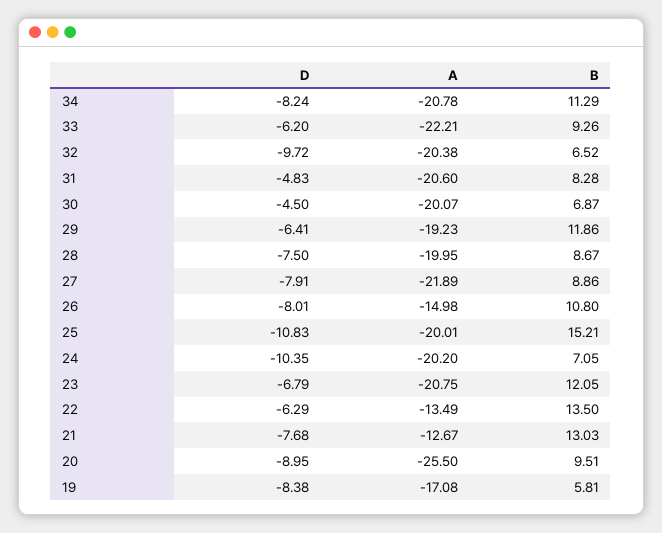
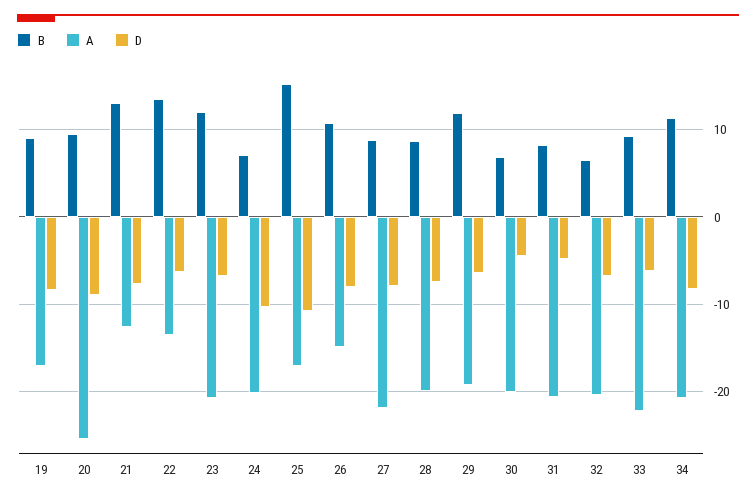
D, 32: -9.72 -> -7
A, 25: -20.01 -> -17
B, 19: 5.81 -> 9

